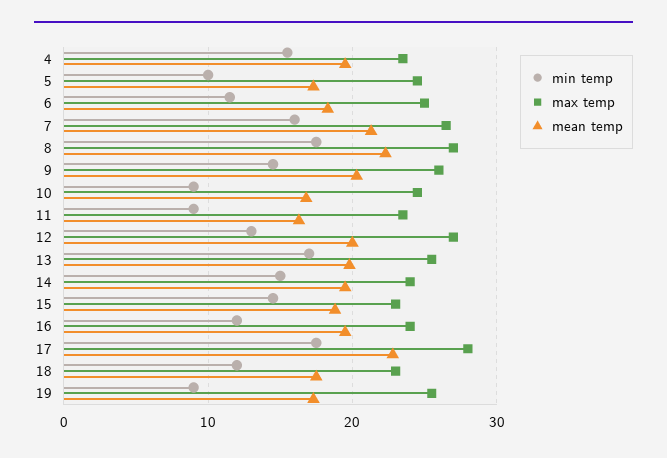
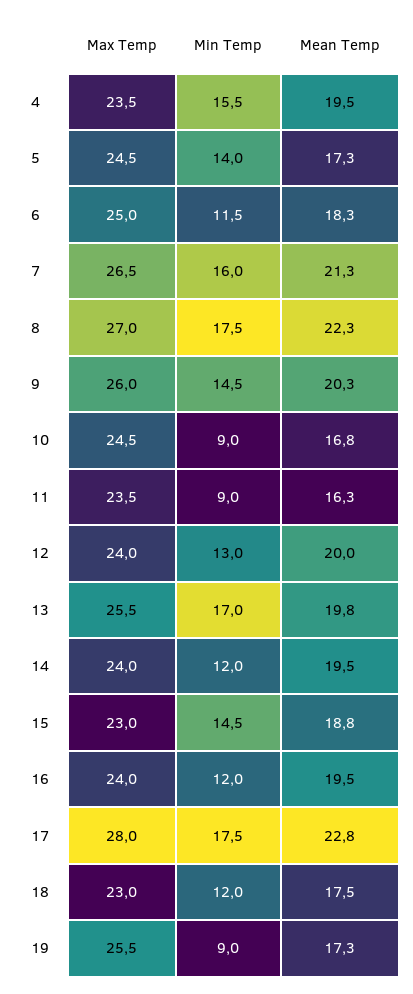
min temp, 5: 10 -> 14
max temp, 12: 27 -> 24
min temp, 14: 15 -> 12

